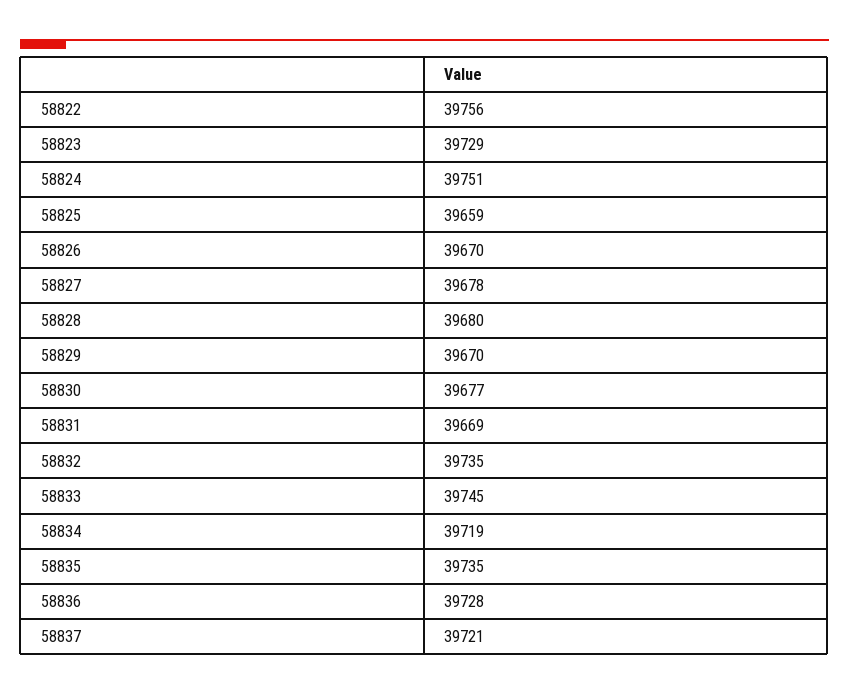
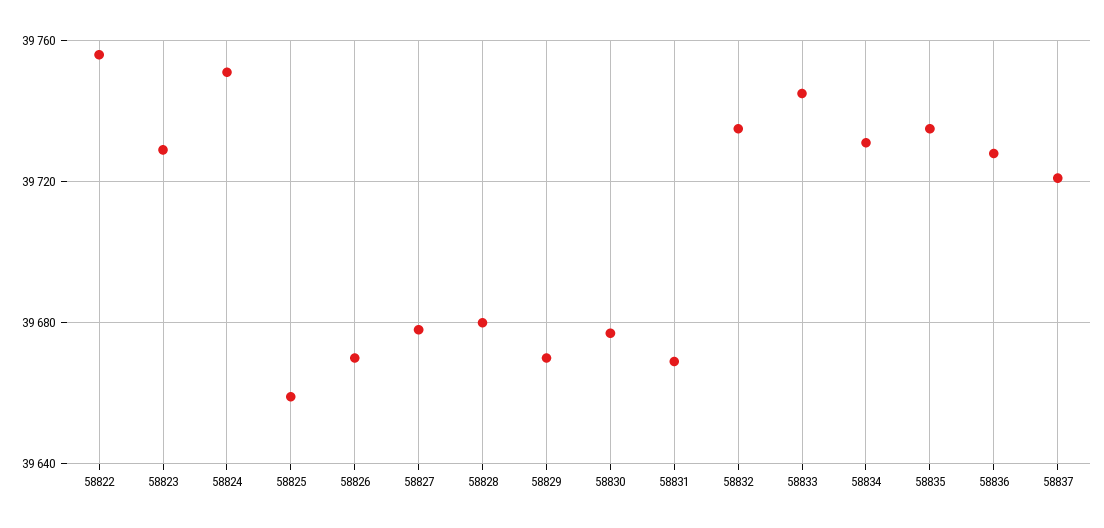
58834: 39719 -> 39730

